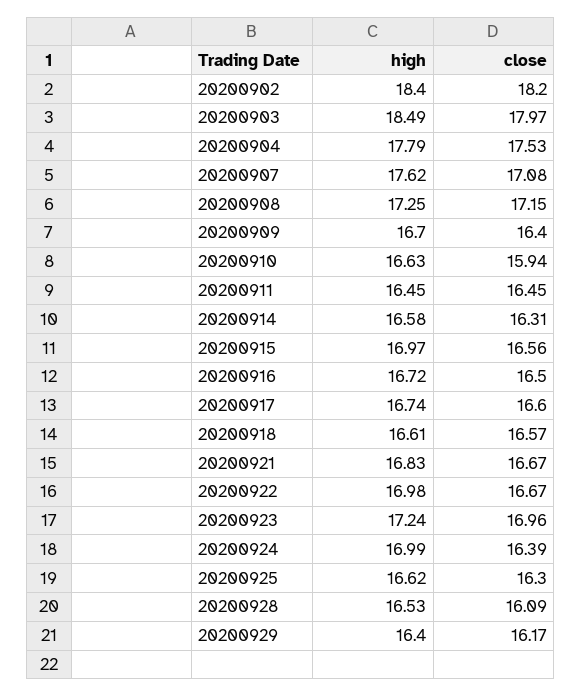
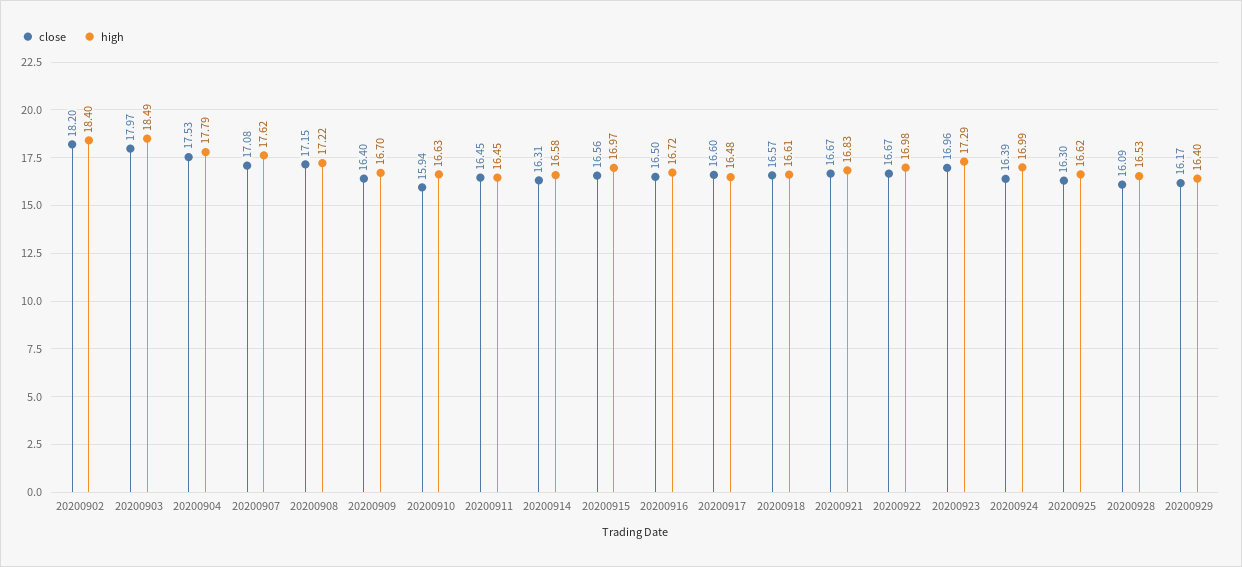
high, 20200908: 17.25 -> 17.22
high, 20200917: 16.74 -> 16.48
high, 20200923: 17.24 -> 17.29

